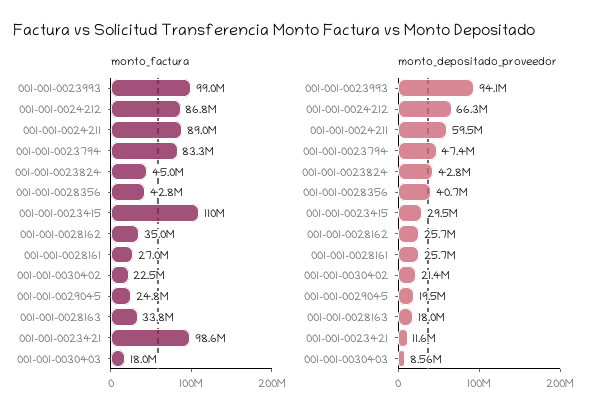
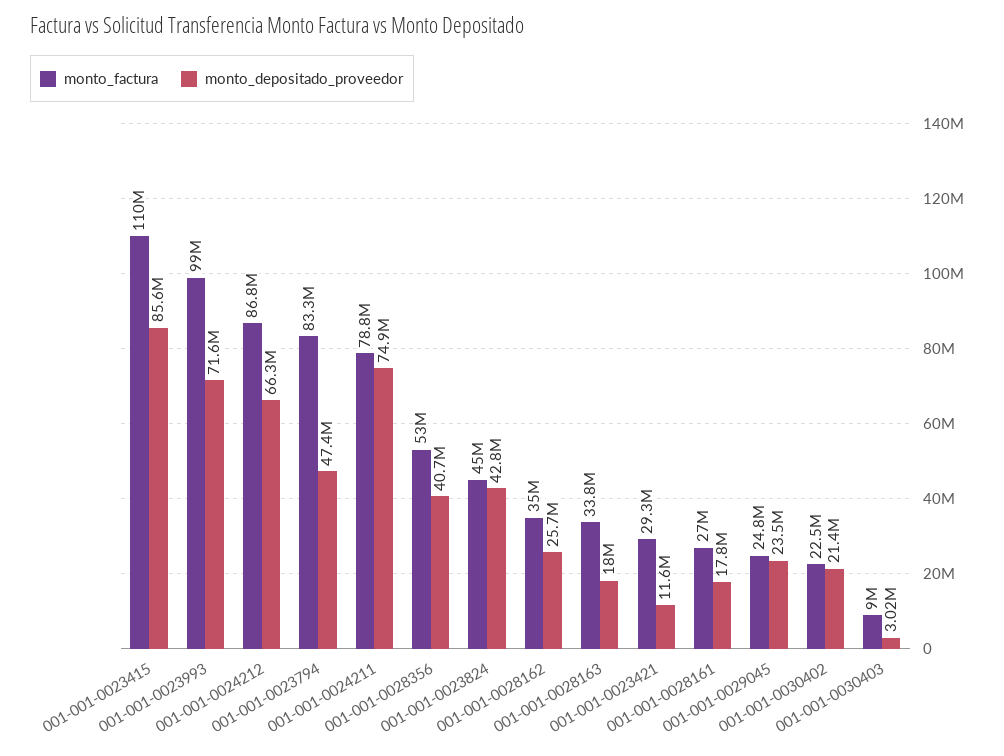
monto_factura, 001-001-0024211: 89000000 -> 78800000
monto_factura, 001-001-0028356: 42800000 -> 53000000
monto_factura, 001-001-0023421: 98600000 -> 29300000
monto_factura, 001-001-0030403: 18000000 -> 9000000
monto_depositado_proveedor, 001-001-0023993: 94100000 -> 71600000
monto_depositado_proveedor, 001-001-0024211: 59500000 -> 74900000
monto_depositado_proveedor, 001-001-0023415: 29500000 -> 85600000
monto_depositado_proveedor, 001-001-0028161: 25700000 -> 17800000
monto_depositado_proveedor, 001-001-0029045: 19500000 -> 23500000
monto_depositado_proveedor, 001-001-0030403: 8560000 -> 3020000

